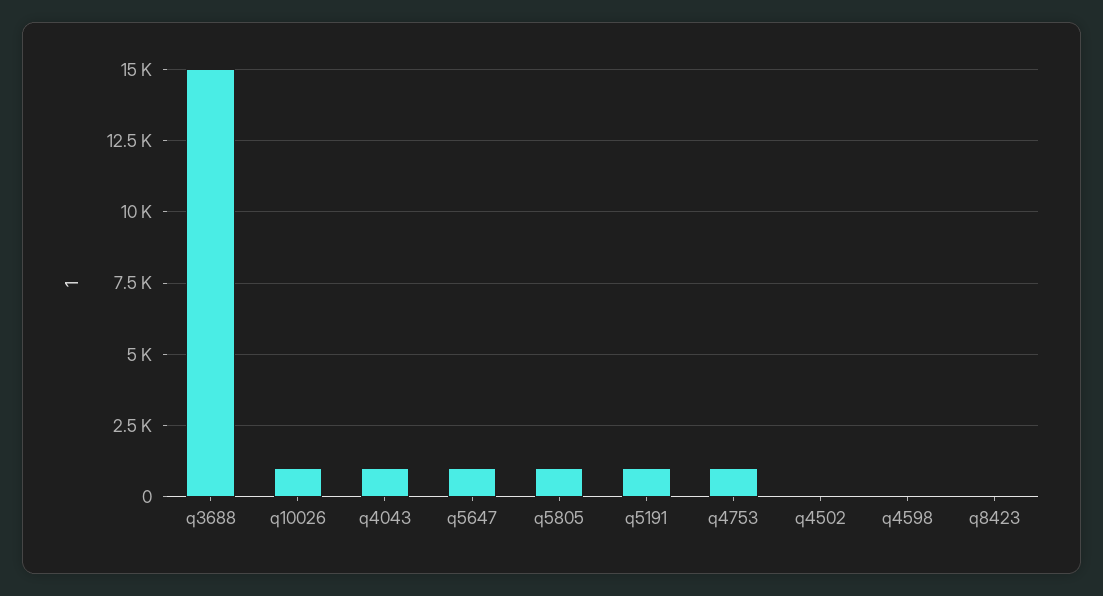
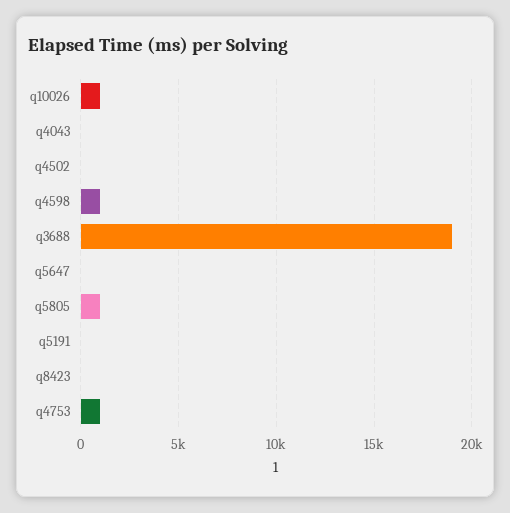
q3688: 15000 -> 19000
q4043: 1000 -> 0
q5647: 1000 -> 0
q5191: 1000 -> 0
q4598: 0 -> 1000

